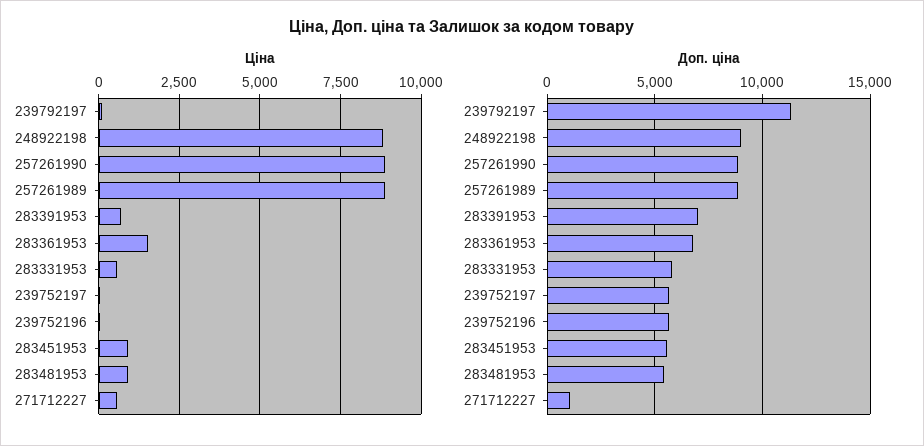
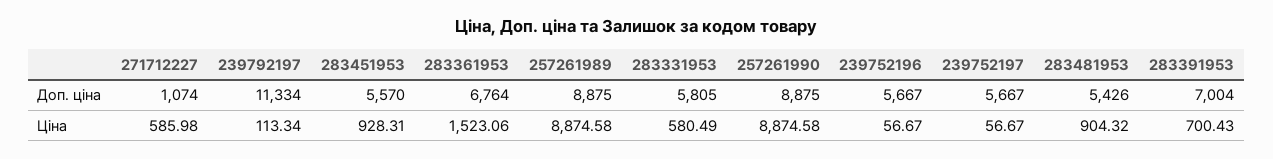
Ціна, 248922198: 8750 -> none
Доп. ціна, 248922198: 9000 -> none

